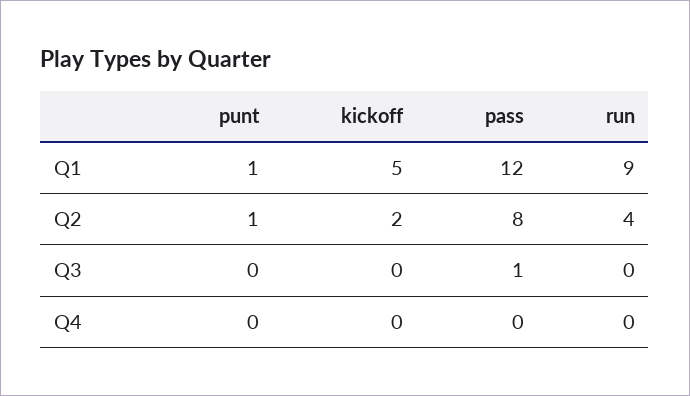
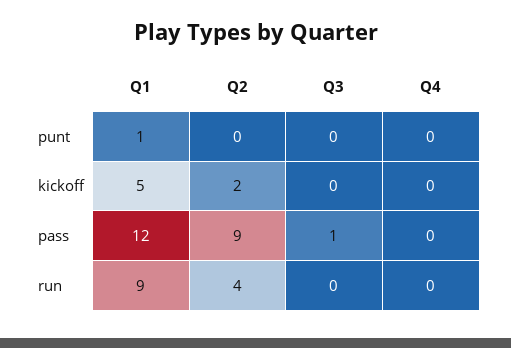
punt, Q2: 1 -> 0
pass, Q2: 8 -> 9

